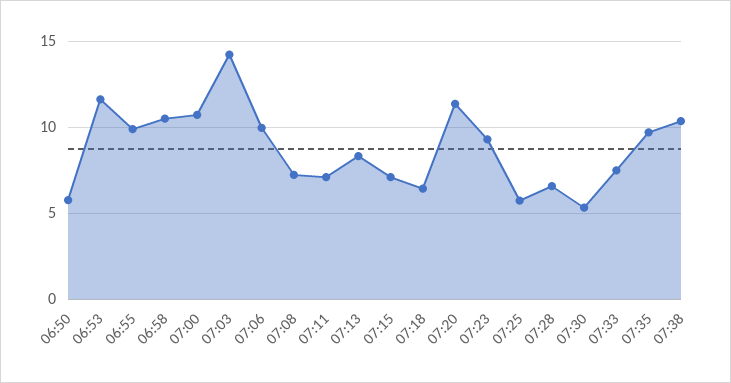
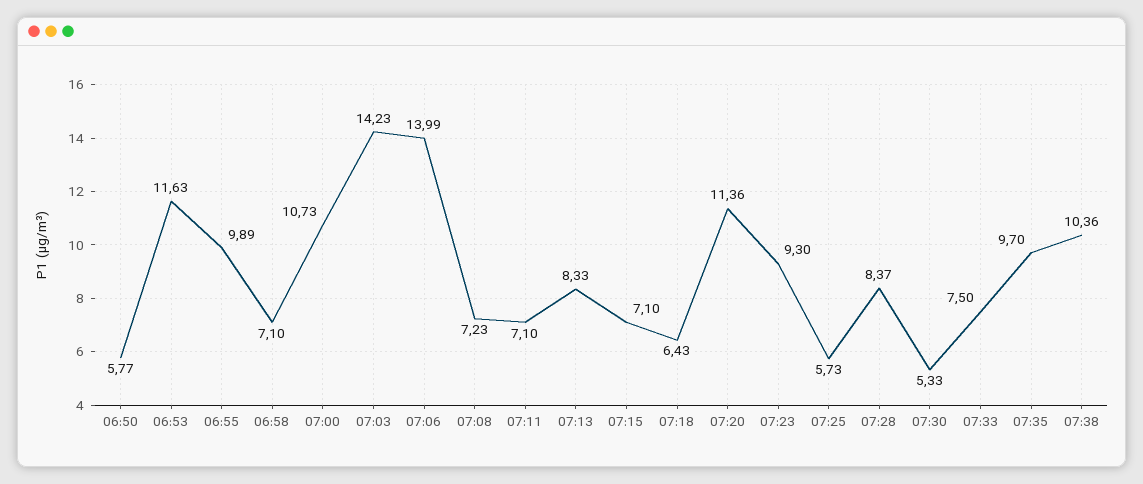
06:58: 10.5 -> 7.1
07:06: 10 -> 13.99
07:28: 6.5 -> 8.37

